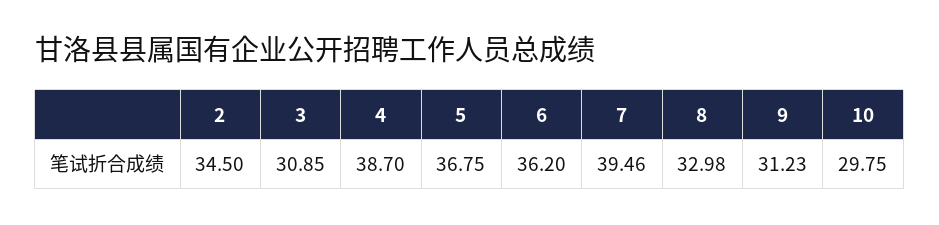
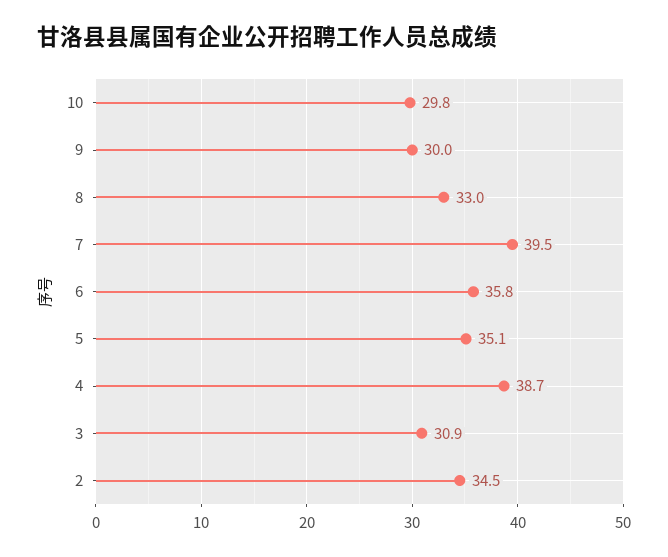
5: 36.75 -> 35.1
6: 36.2 -> 35.8
9: 31.23 -> 30

